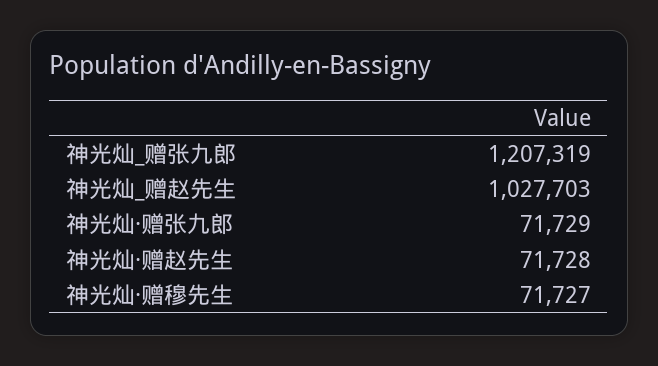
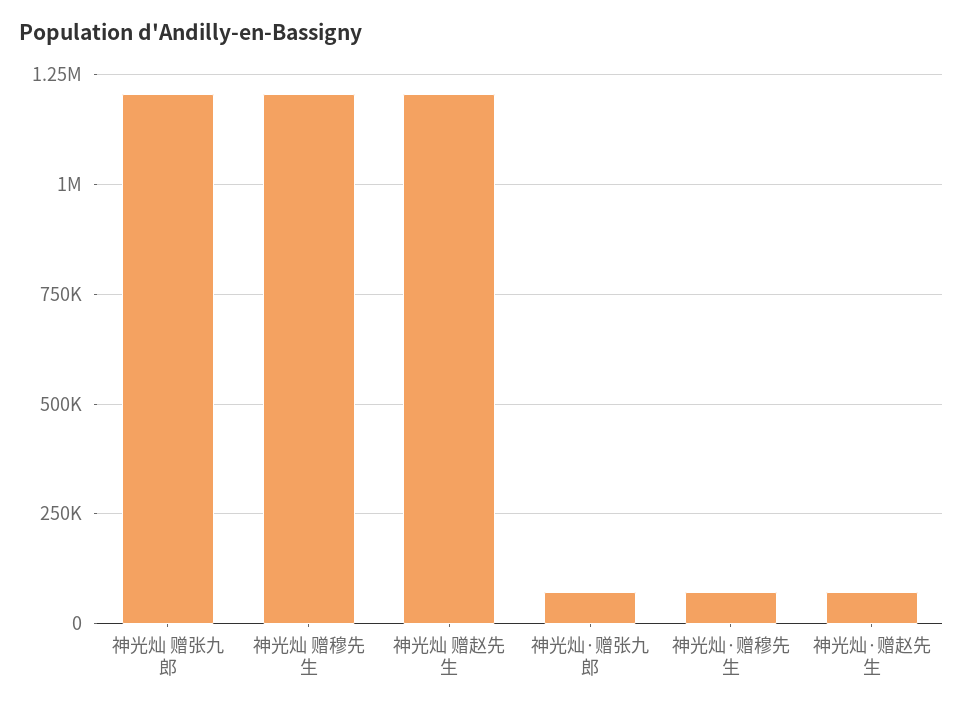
神光灿_赠赵先生: 1027703 -> 1200000
神光灿 赠穆先生: none -> 1200000

